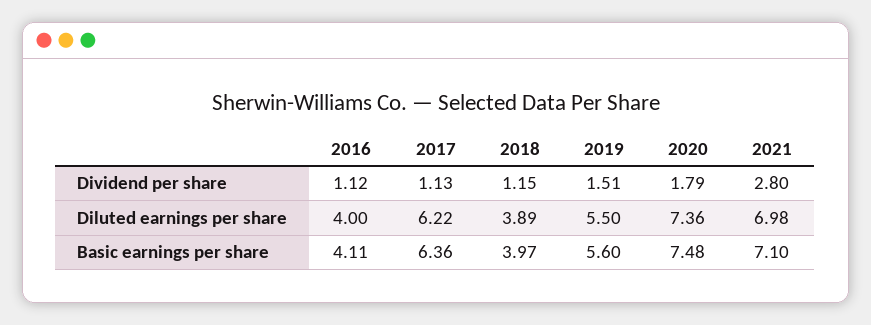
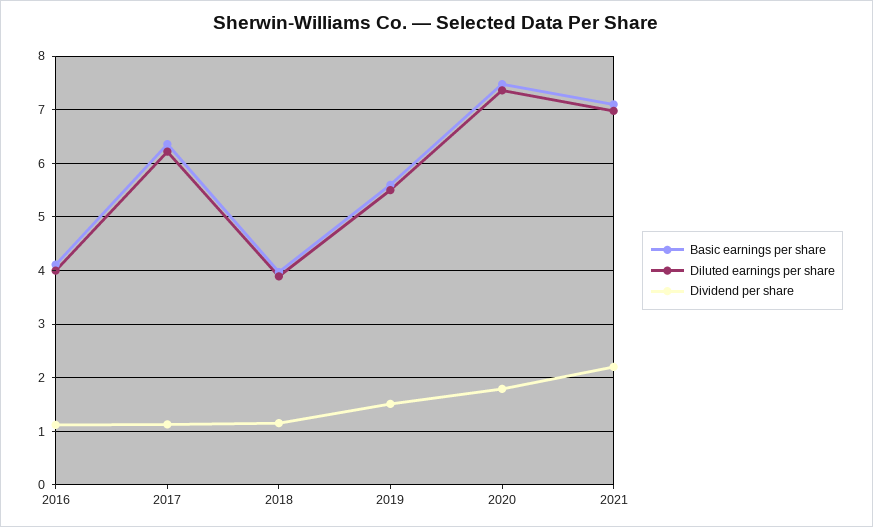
Dividend per share, 2021: 2.8 -> 2.2

